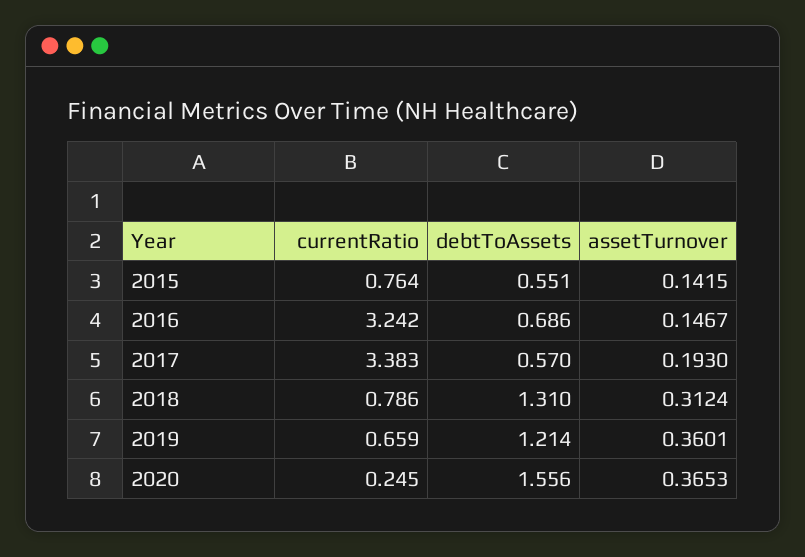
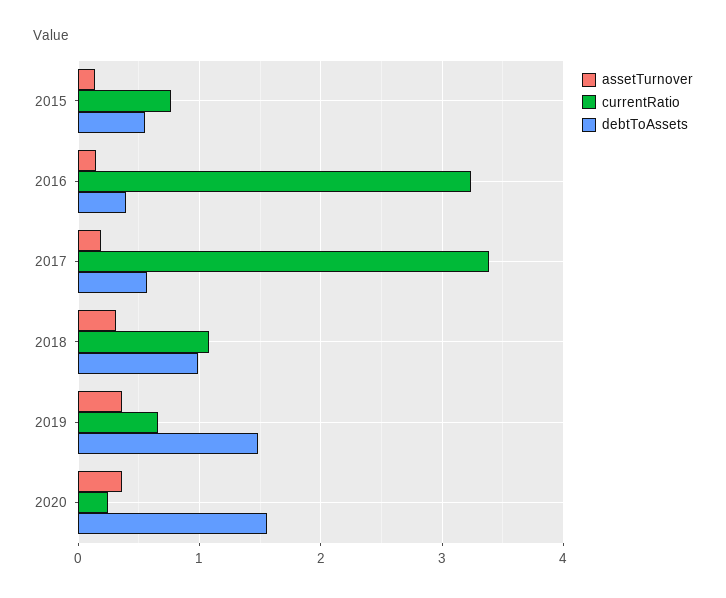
debtToAssets, 2016: 0.686 -> 0.4
currentRatio, 2018: 0.786 -> 1.1
debtToAssets, 2018: 1.31 -> 1
debtToAssets, 2019: 1.214 -> 1.5

